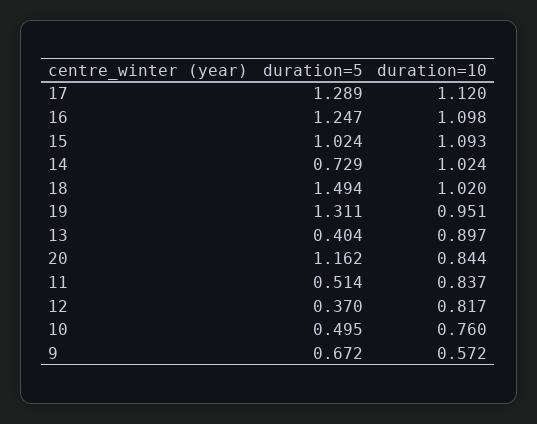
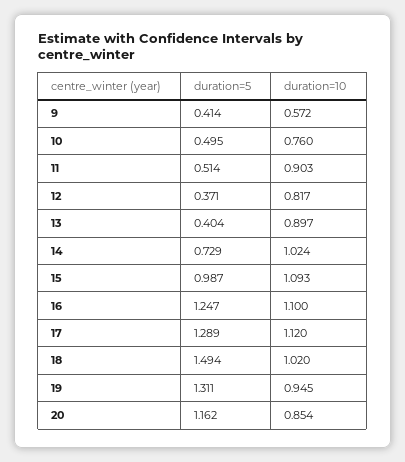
duration=10, 16: 1.098 -> 1.1
duration=5, 15: 1.024 -> 0.987
duration=10, 19: 0.951 -> 0.945
duration=10, 20: 0.844 -> 0.854
duration=10, 11: 0.837 -> 0.903
duration=5, 12: 0.37 -> 0.371
duration=5, 9: 0.672 -> 0.414

